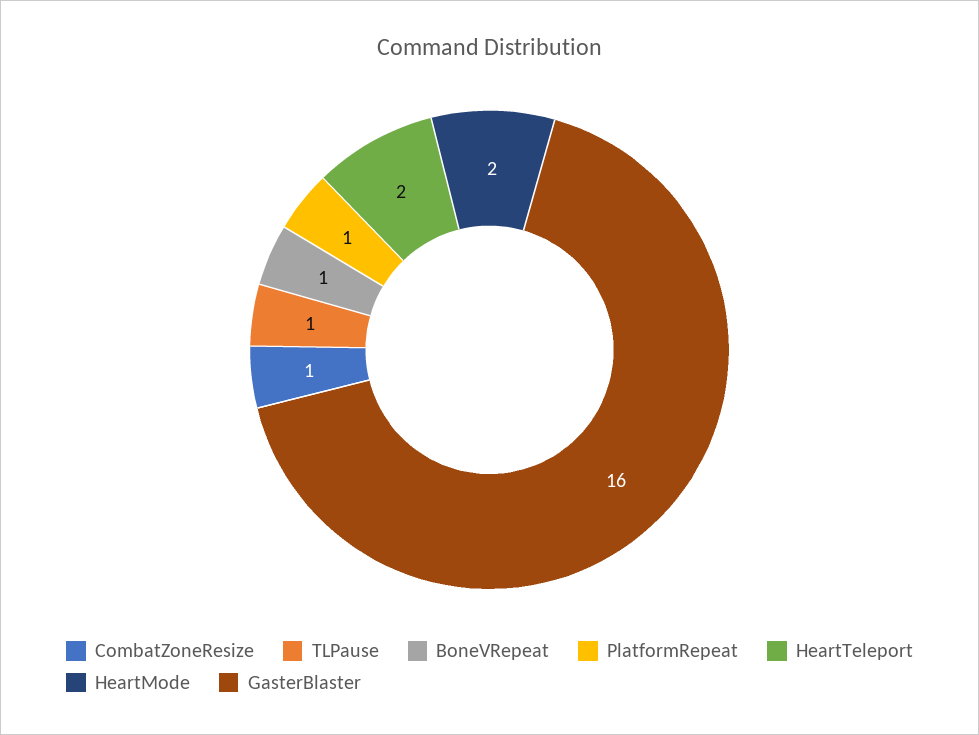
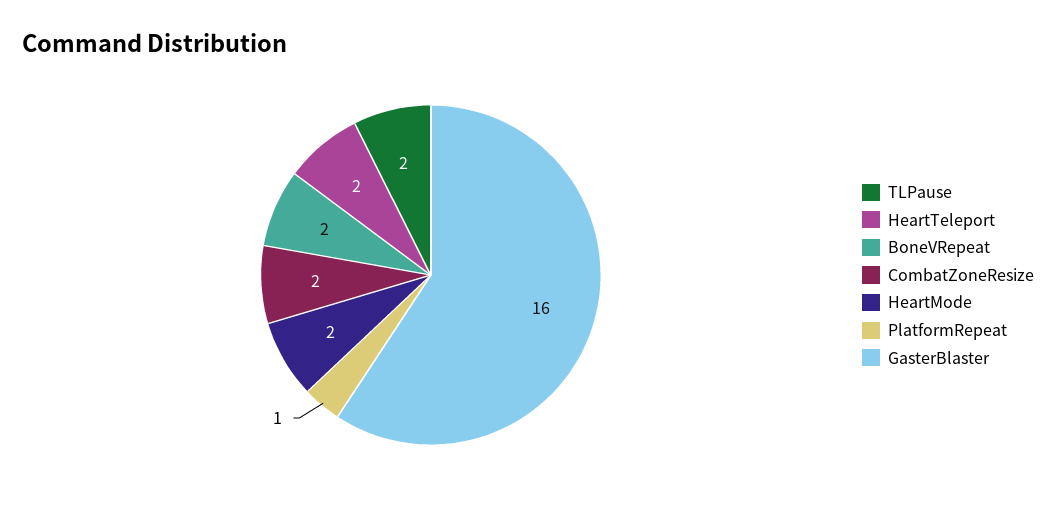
CombatZoneResize: 1 -> 2
TLPause: 1 -> 2
BoneVRepeat: 1 -> 2

